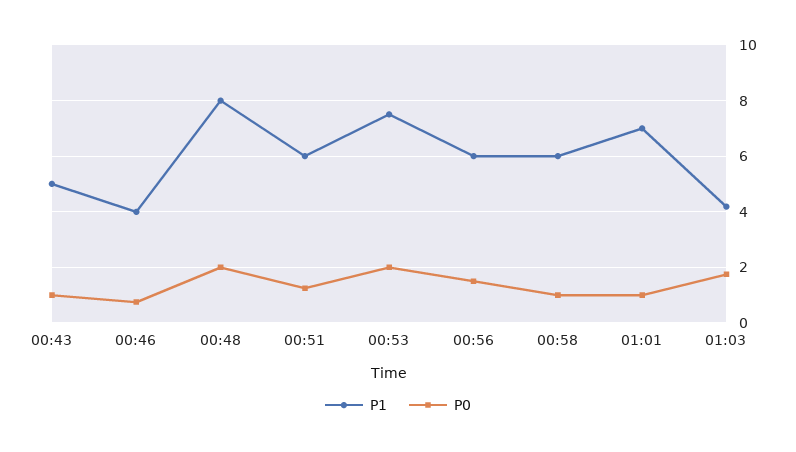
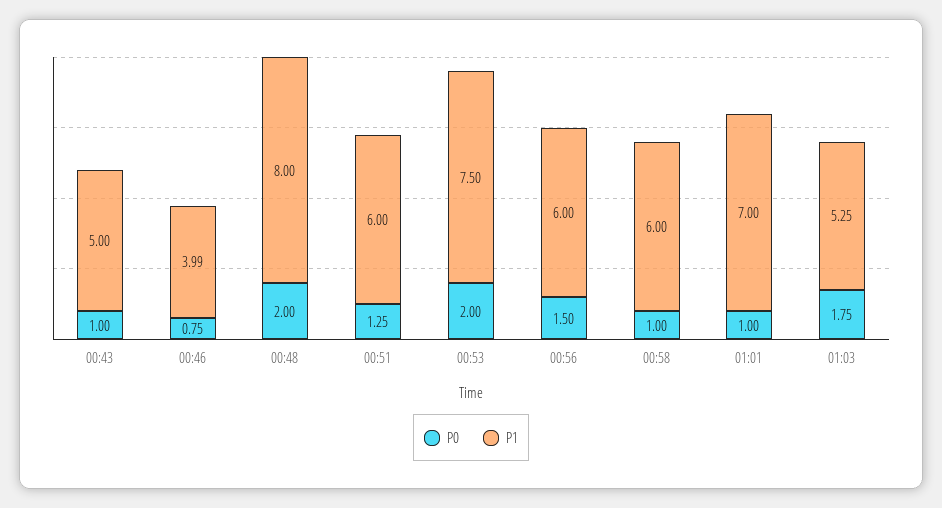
P1, 01:03: 4.25 -> 5.25

